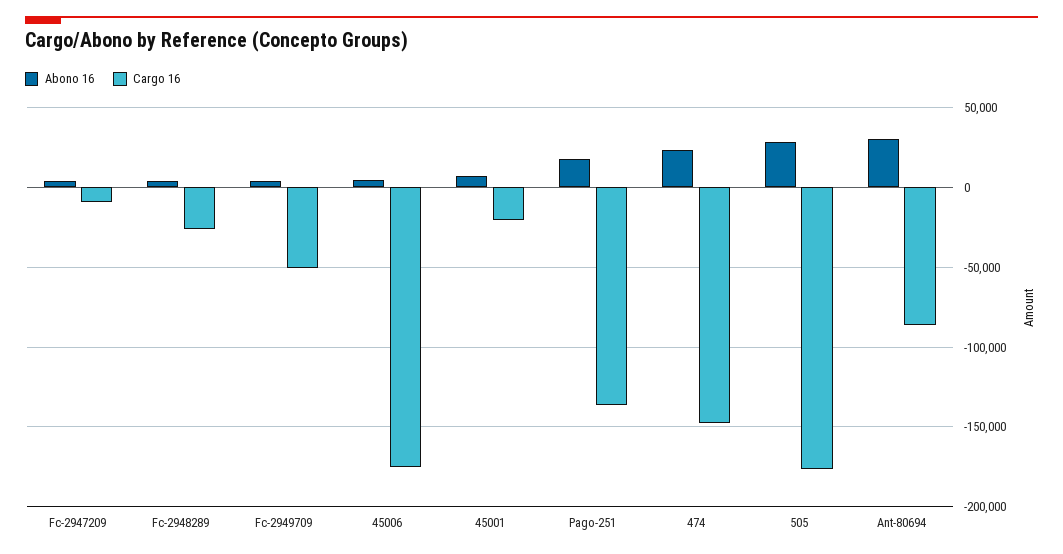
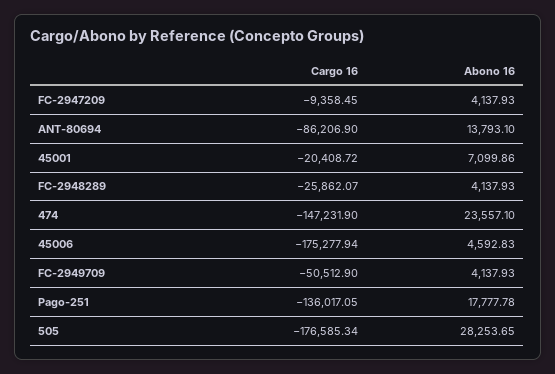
Abono 16, Ant-80694: 30000 -> 13793.1

